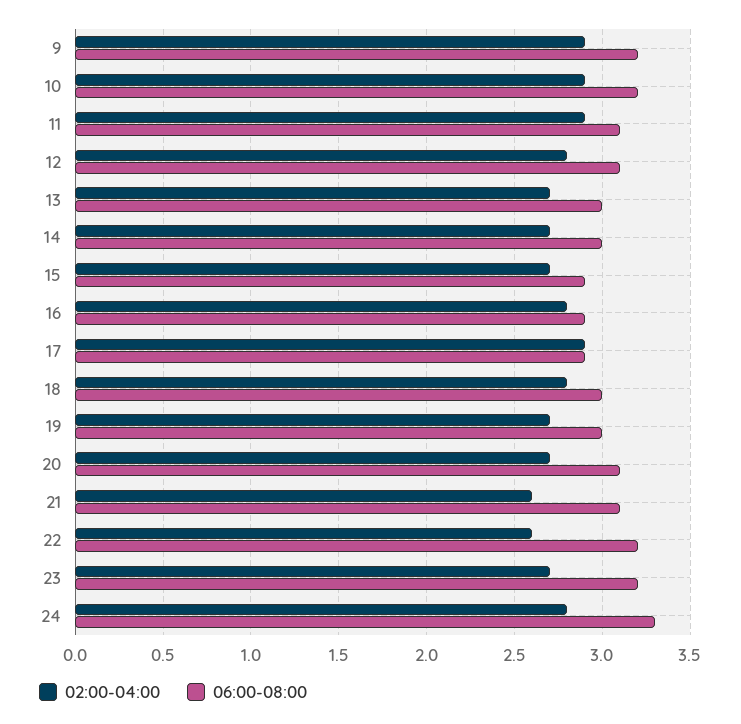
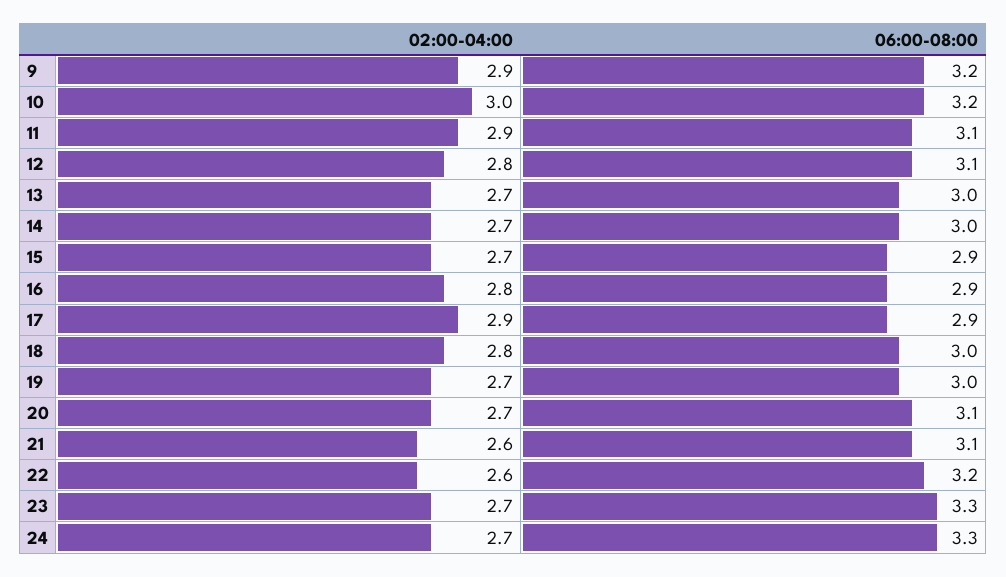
02:00-04:00, 10: 2.9 -> 3
06:00-08:00, 23: 3.2 -> 3.3
02:00-04:00, 24: 2.8 -> 2.7

